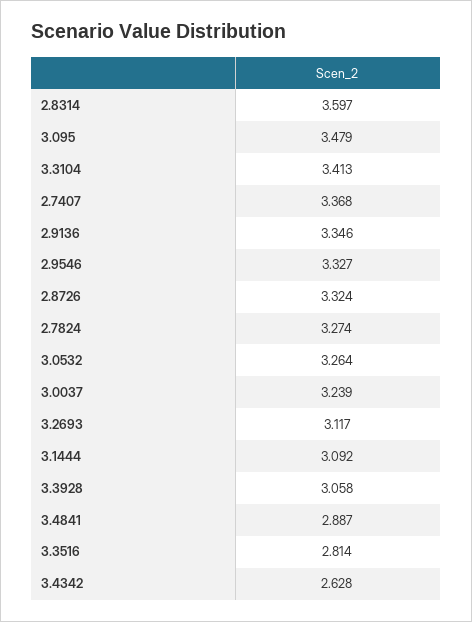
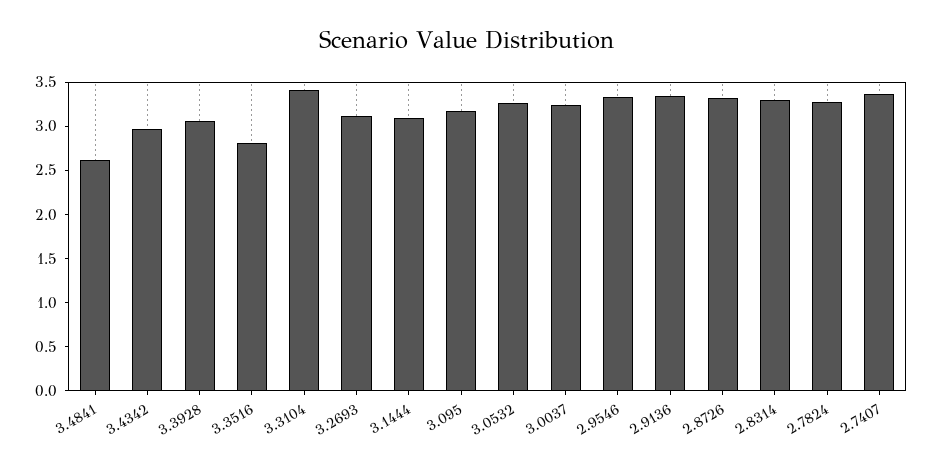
2.8314: 3.597 -> 3.3
3.095: 3.479 -> 3.2
3.4841: 2.887 -> 2.6
3.4342: 2.628 -> 3

